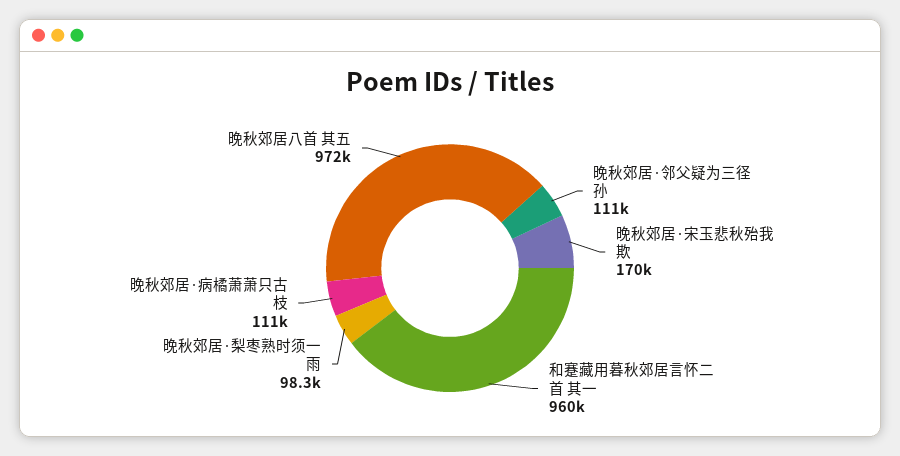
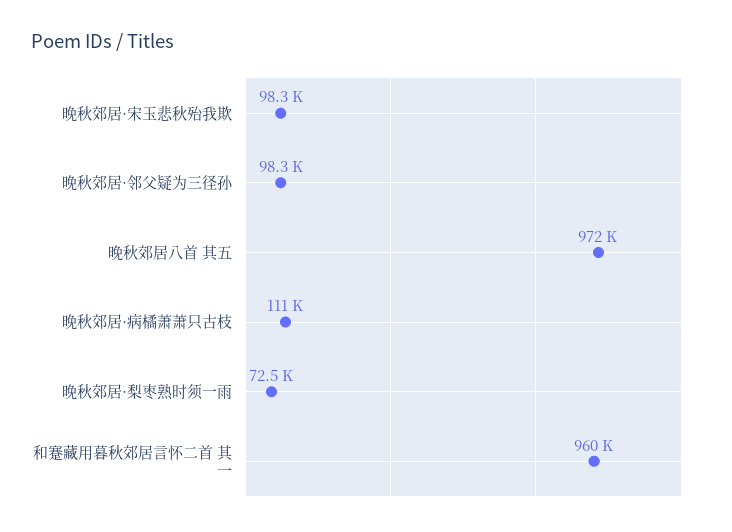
晚秋郊居·邻父疑为三径孙: 111000 -> 98300
晚秋郊居·宋玉悲秋殆我欺: 170000 -> 98300
晚秋郊居·梨枣熟时须一雨: 98300 -> 72500

